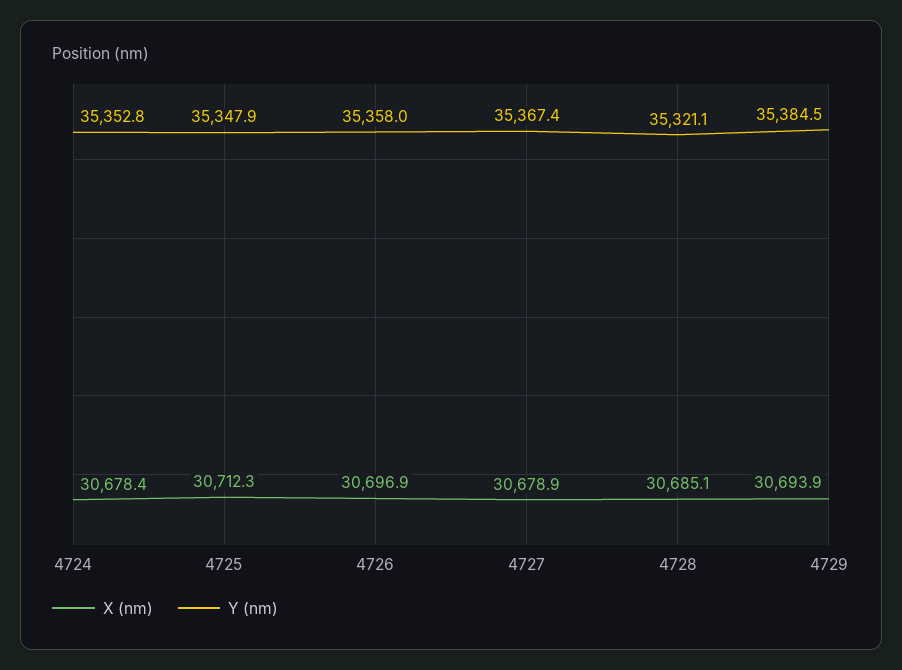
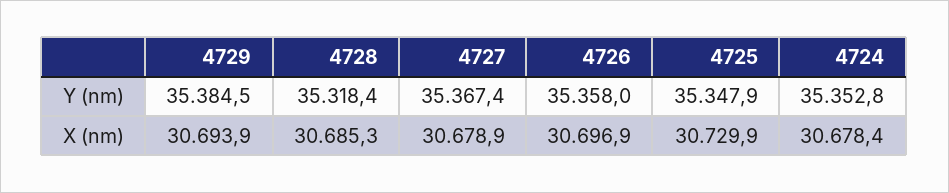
X (nm), 4725: 30712.3 -> 30729.9
X (nm), 4728: 30685.1 -> 30685.3
Y (nm), 4728: 35321.1 -> 35318.4

